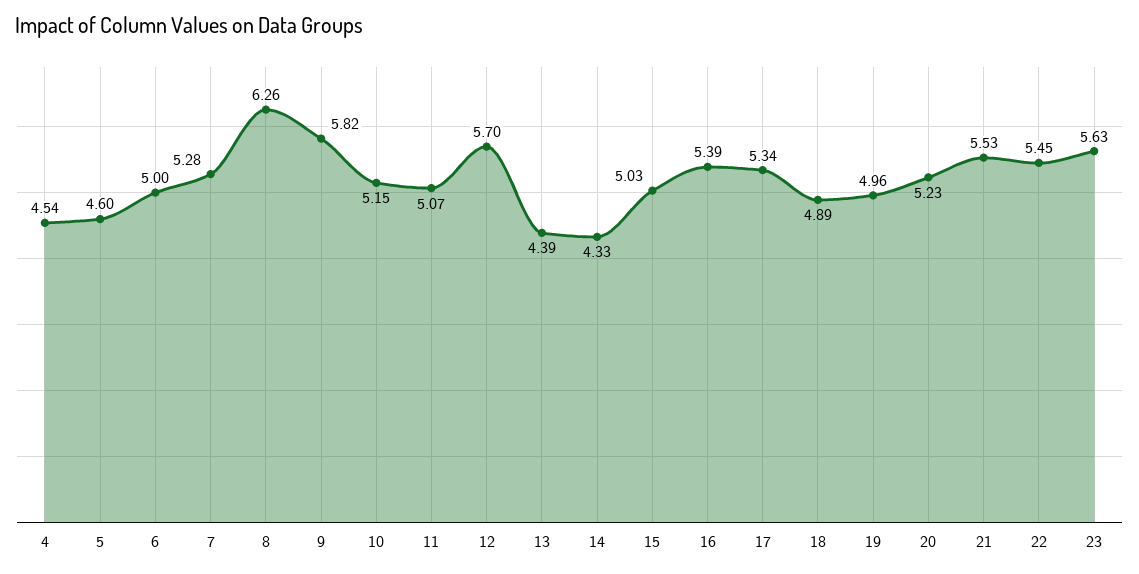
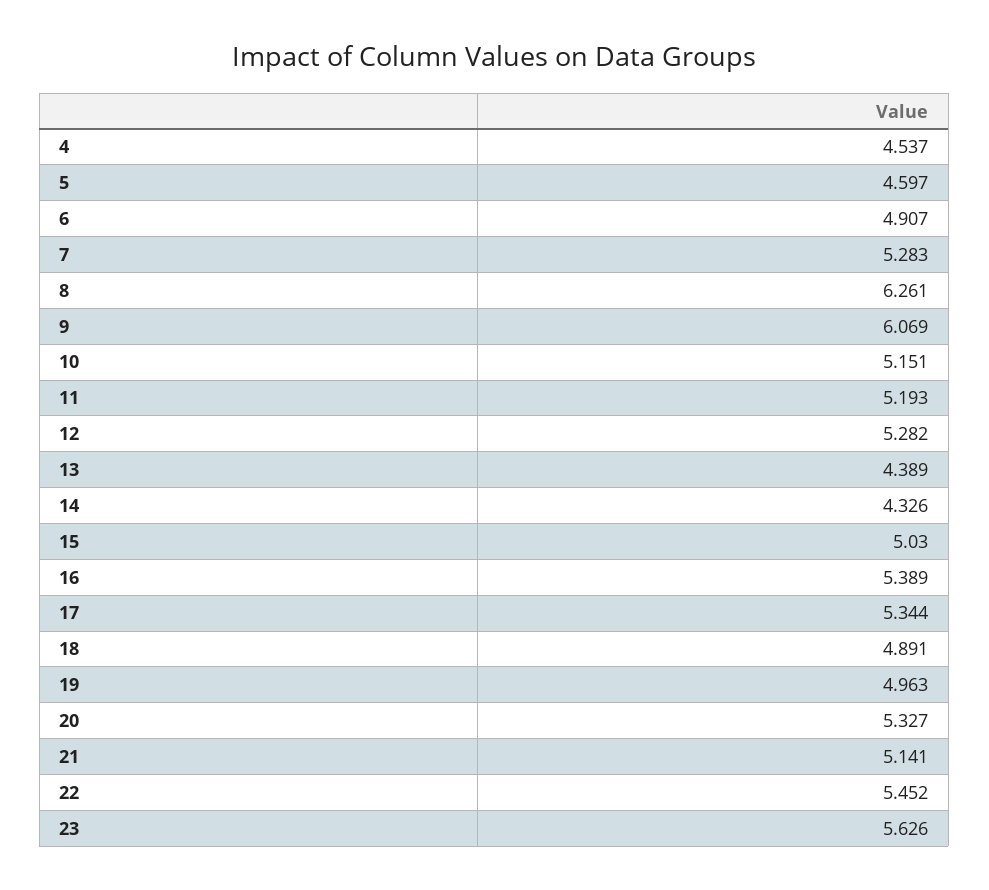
6: 5 -> 4.907
9: 5.82 -> 6.069
11: 5.07 -> 5.193
12: 5.7 -> 5.282
20: 5.23 -> 5.327
21: 5.53 -> 5.141

